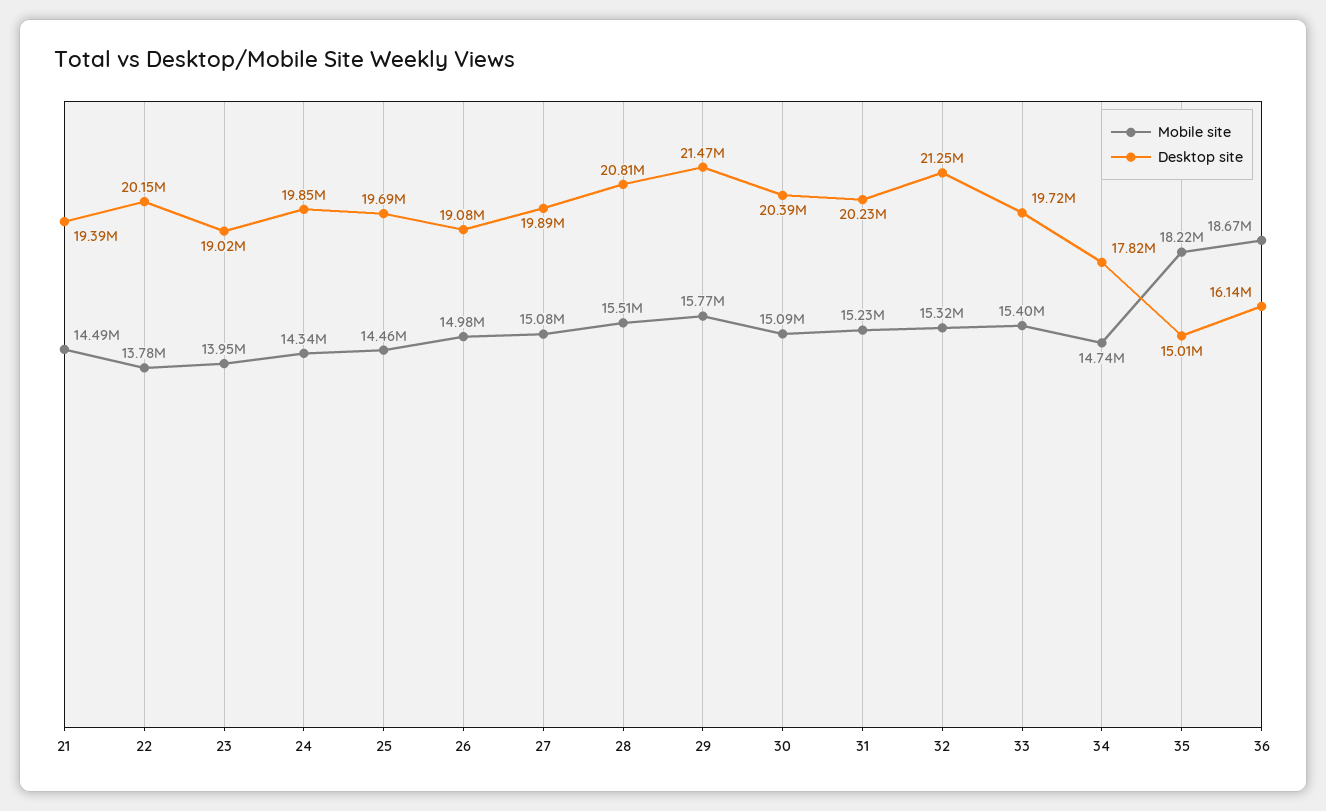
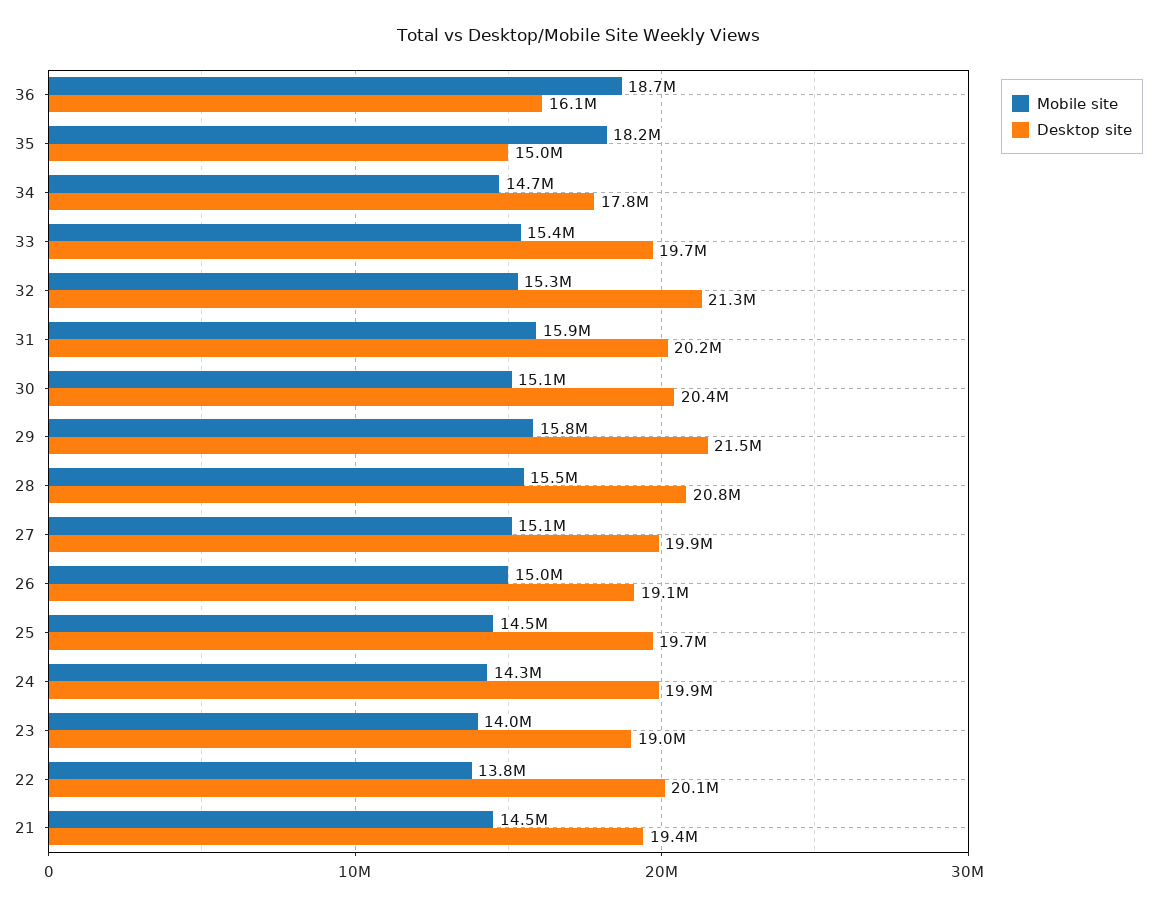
Mobile site, 31: 15230000 -> 15900000

